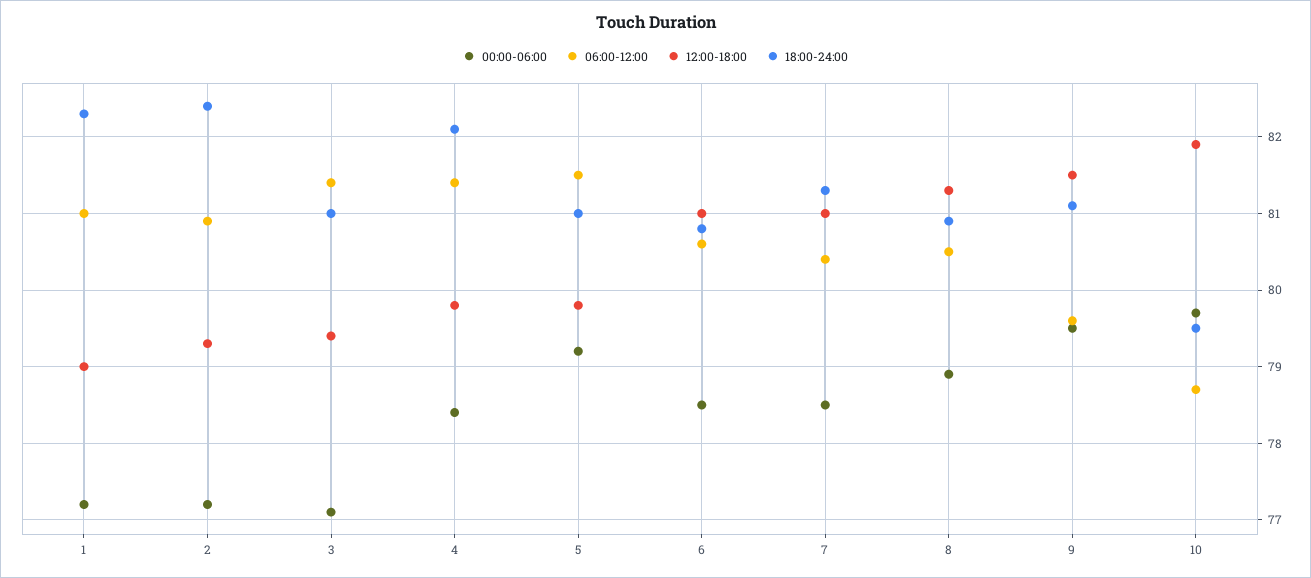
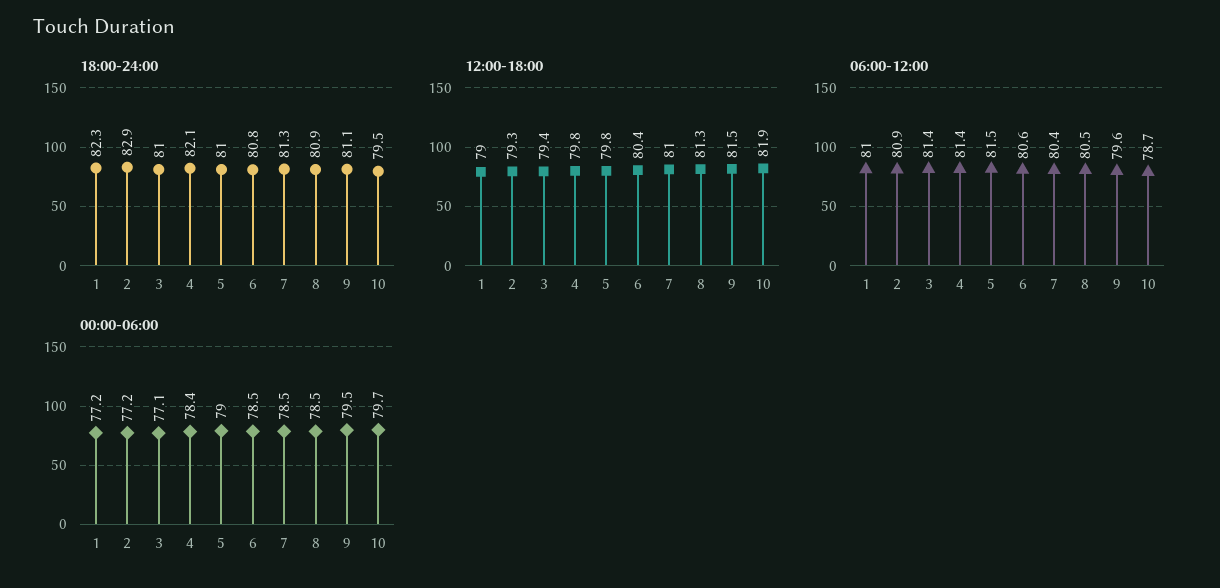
18:00-24:00, 2: 82.4 -> 82.9
00:00-06:00, 5: 79.2 -> 79
12:00-18:00, 6: 81 -> 80.4
00:00-06:00, 8: 78.9 -> 78.5

